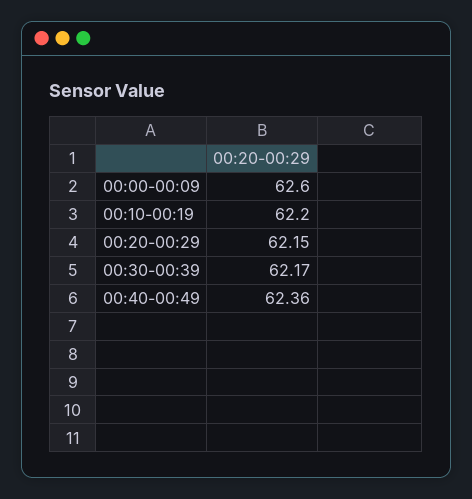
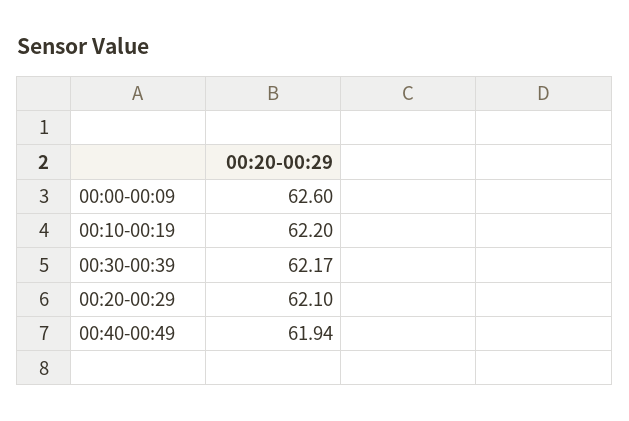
00:20-00:29: 62.15 -> 62.1
00:40-00:49: 62.36 -> 61.94

